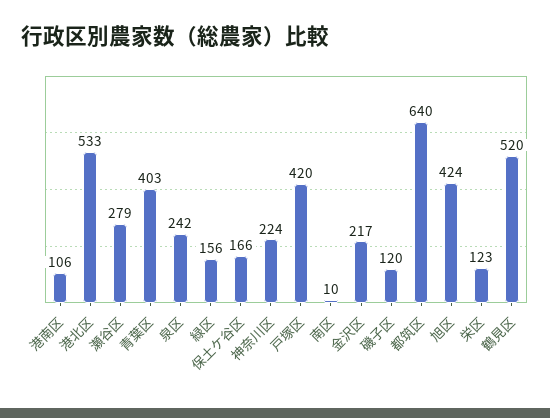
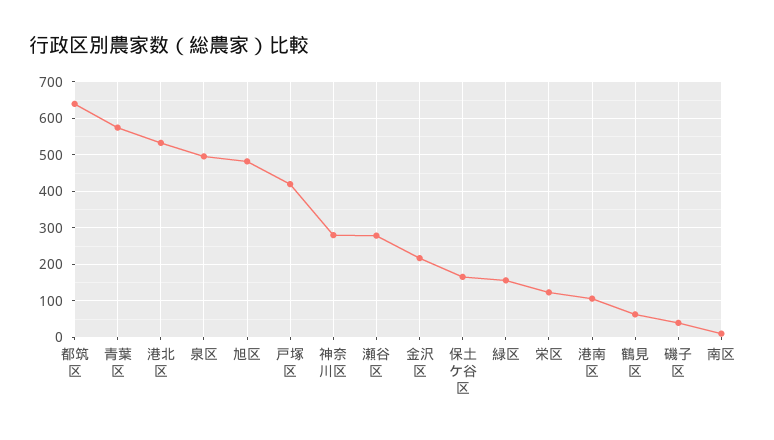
青葉区: 403 -> 580
泉区: 242 -> 500
神奈川区: 224 -> 280
磯子区: 120 -> 40
旭区: 424 -> 480
鶴見区: 520 -> 60

